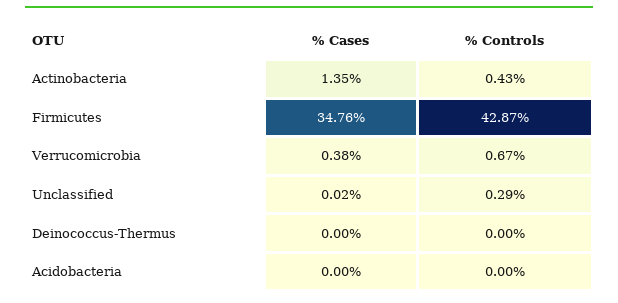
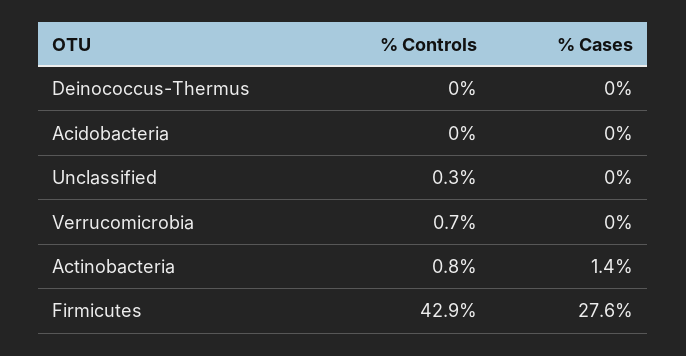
% Controls, Actinobacteria: 0.43 -> 0.8
% Cases, Firmicutes: 34.76 -> 27.6
% Cases, Verrucomicrobia: 0.38 -> 0

